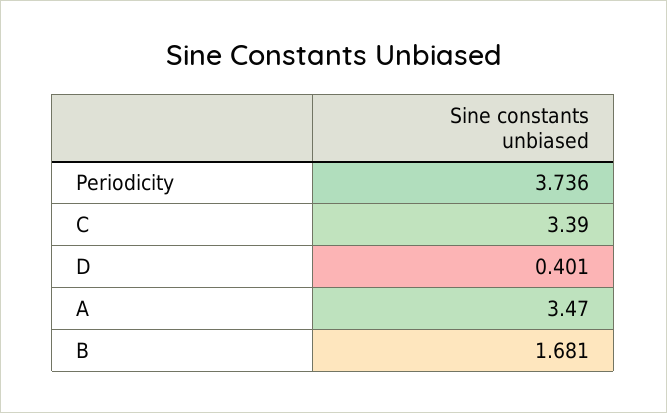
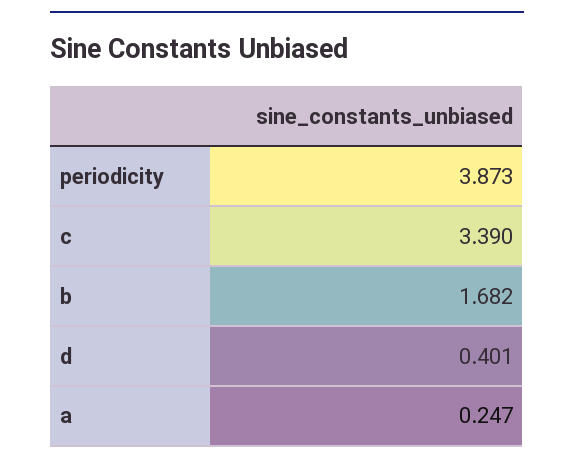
Periodicity: 3.736 -> 3.873
A: 3.47 -> 0.247
B: 1.681 -> 1.682

